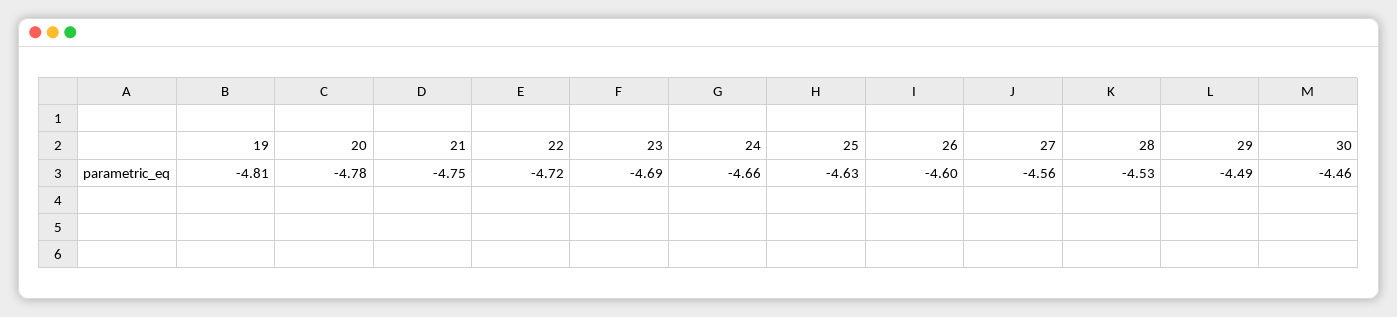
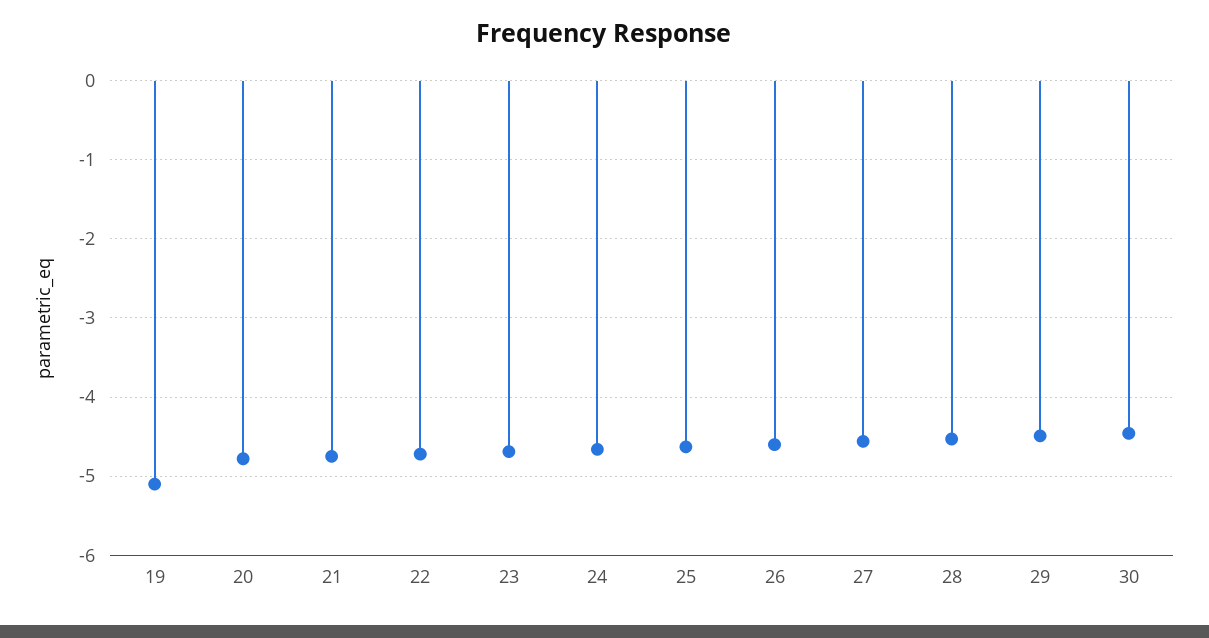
19: -4.81 -> -5.1

